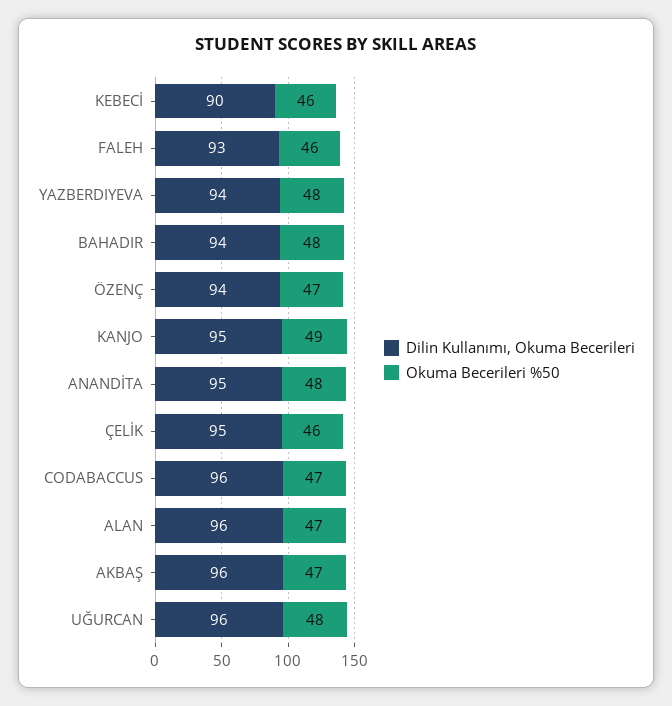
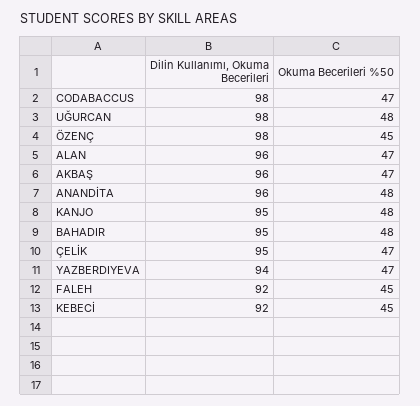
Dilin Kullanımı, Okuma Becerileri, KEBECİ: 90 -> 92
Okuma Becerileri %50, KEBECİ: 46 -> 45
Dilin Kullanımı, Okuma Becerileri, FALEH: 93 -> 92
Okuma Becerileri %50, FALEH: 46 -> 45
Okuma Becerileri %50, YAZBERDIYEVA: 48 -> 47
Dilin Kullanımı, Okuma Becerileri, BAHADIR: 94 -> 95
Dilin Kullanımı, Okuma Becerileri, ÖZENÇ: 94 -> 98
Okuma Becerileri %50, ÖZENÇ: 47 -> 45
Okuma Becerileri %50, KANJO: 49 -> 48
Dilin Kullanımı, Okuma Becerileri, ANANDİTA: 95 -> 96
Okuma Becerileri %50, ÇELİK: 46 -> 47
Dilin Kullanımı, Okuma Becerileri, CODABACCUS: 96 -> 98
Dilin Kullanımı, Okuma Becerileri, UĞURCAN: 96 -> 98

